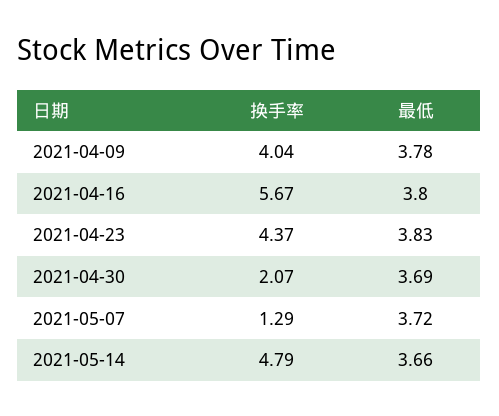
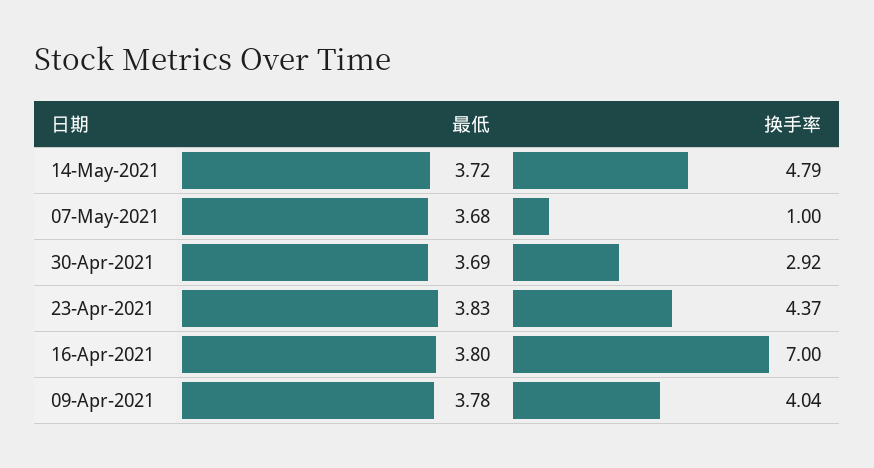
换手率, 2021-04-16: 5.67 -> 7
换手率, 2021-04-30: 2.07 -> 2.92
换手率, 2021-05-07: 1.29 -> 1
最低, 2021-05-07: 3.72 -> 3.68
最低, 2021-05-14: 3.66 -> 3.72

